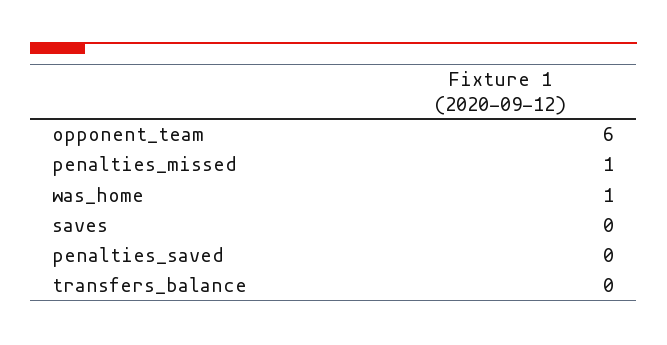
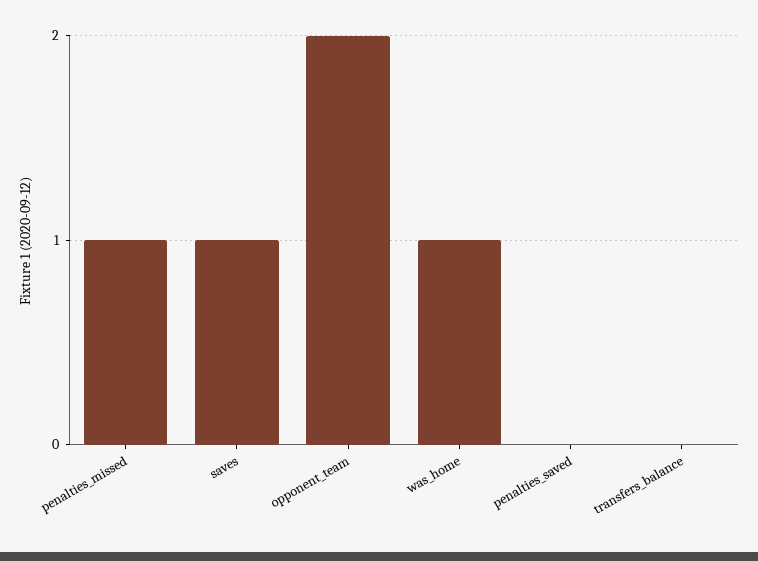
opponent_team: 6 -> 2
saves: 0 -> 1

